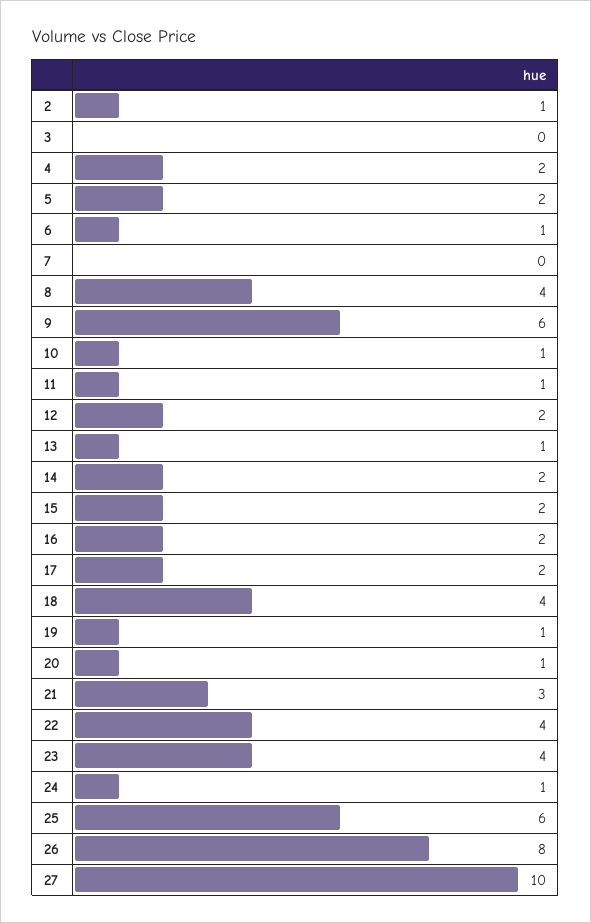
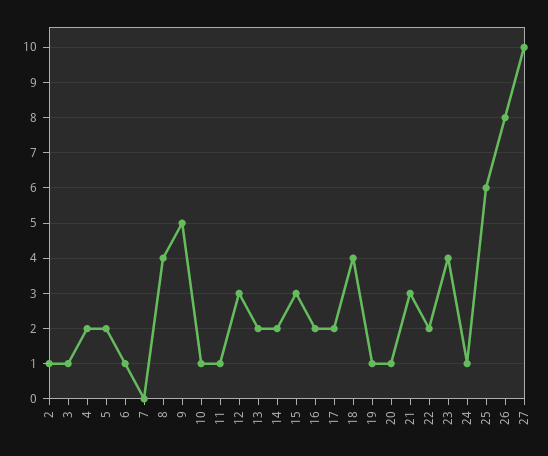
3: 0 -> 1
9: 6 -> 5
12: 2 -> 3
13: 1 -> 2
15: 2 -> 3
22: 4 -> 2

